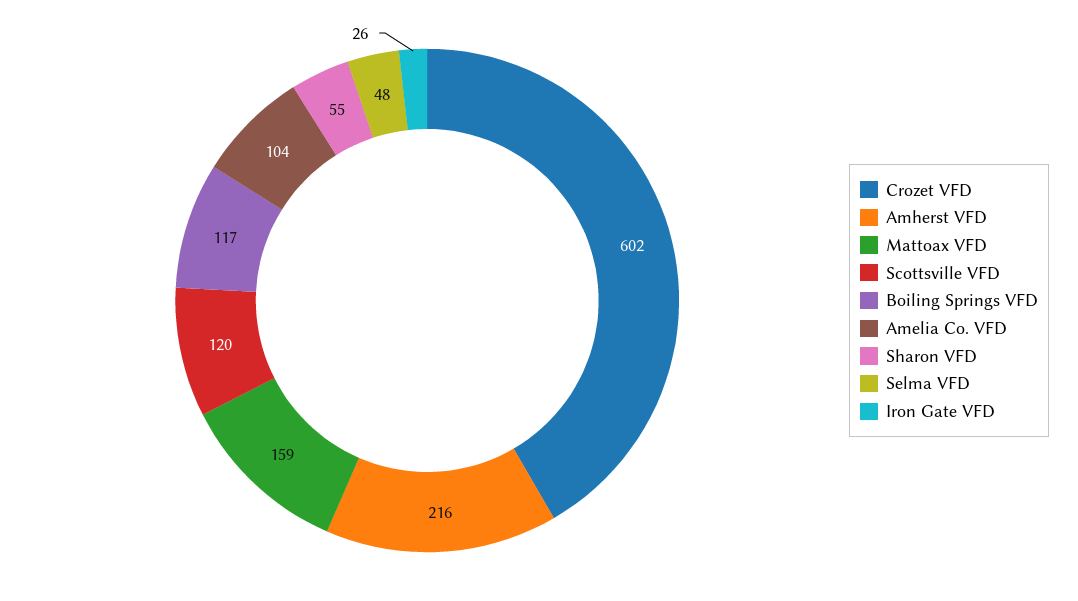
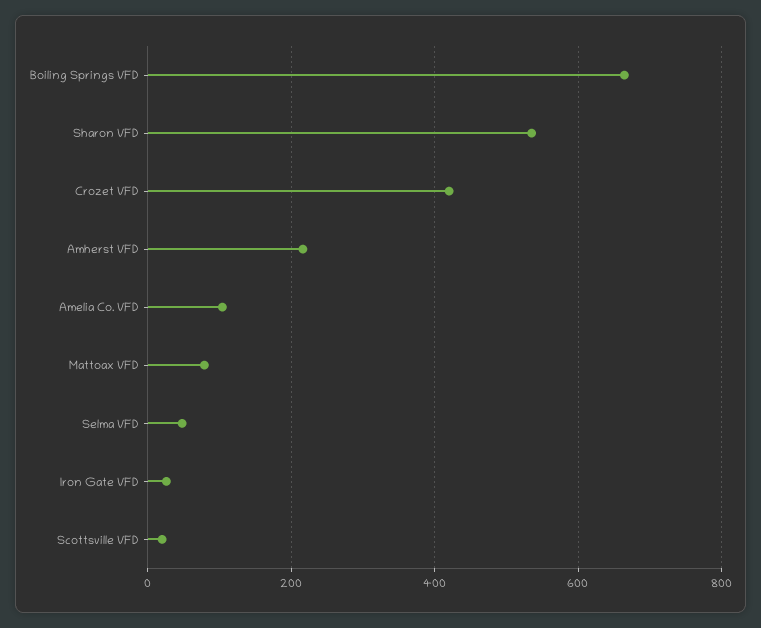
Crozet VFD: 602 -> 420
Mattoax VFD: 159 -> 80
Scottsville VFD: 120 -> 20
Boiling Springs VFD: 117 -> 660
Sharon VFD: 55 -> 540

